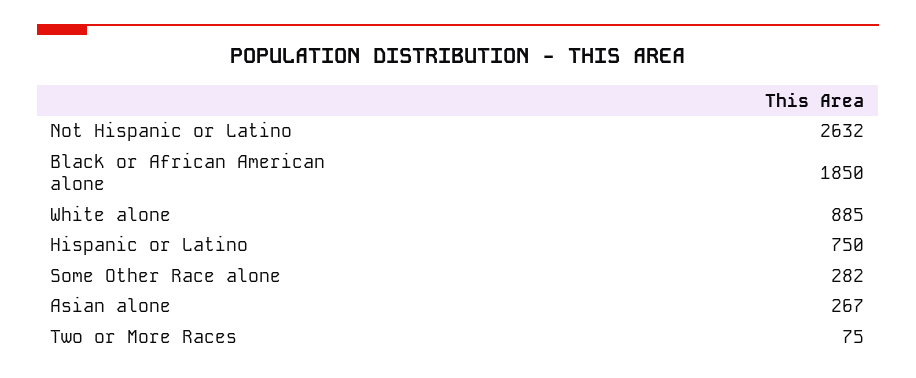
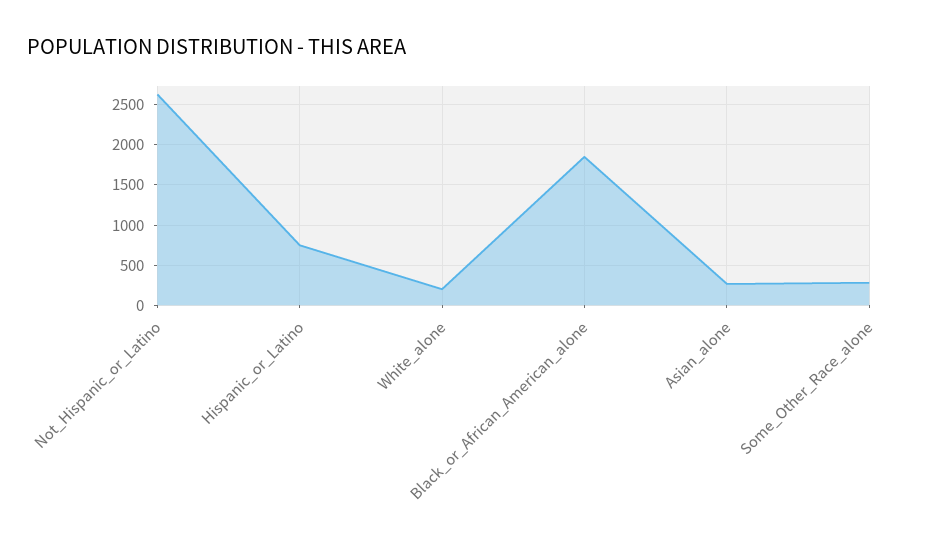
White alone: 885 -> 200
Two or More Races: 75 -> none

